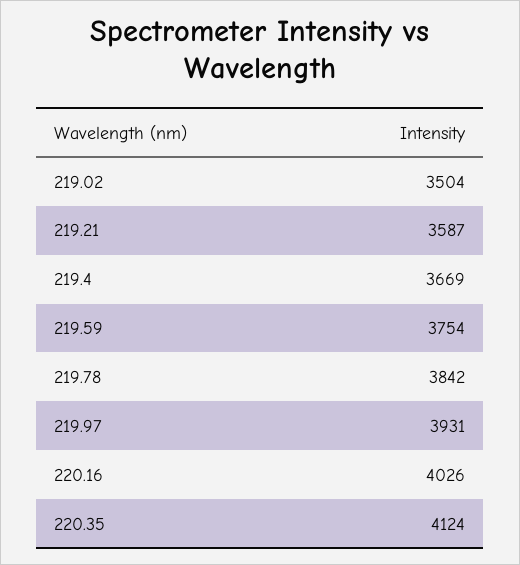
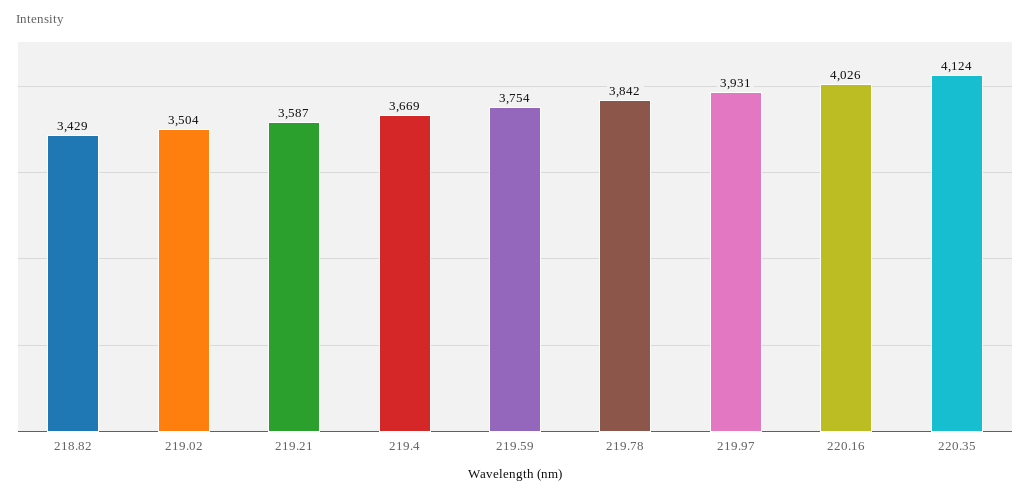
218.82: none -> 3429

